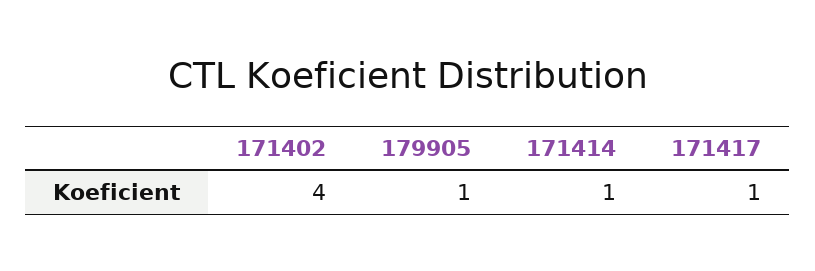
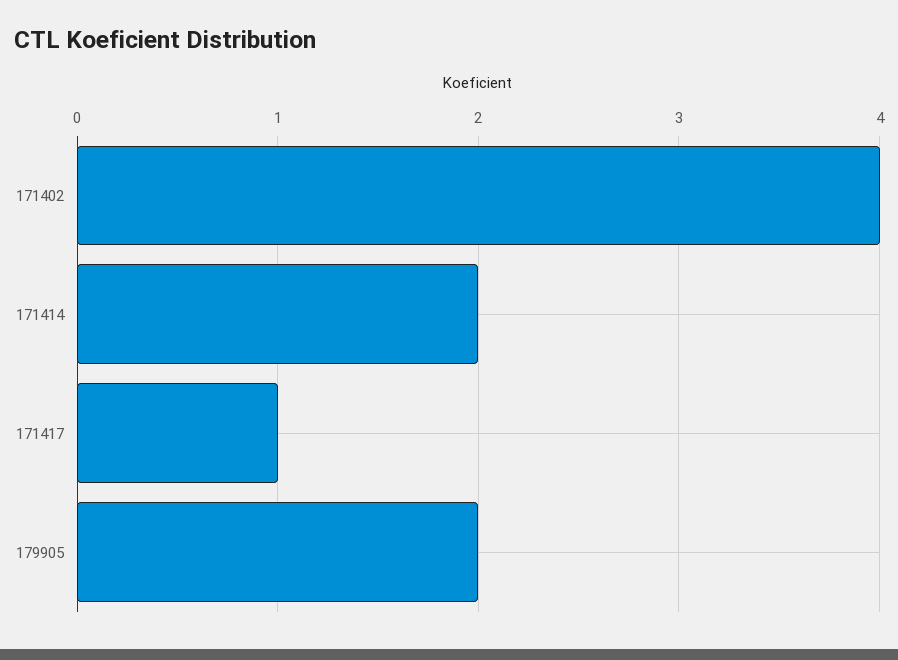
179905: 1 -> 2
171414: 1 -> 2

